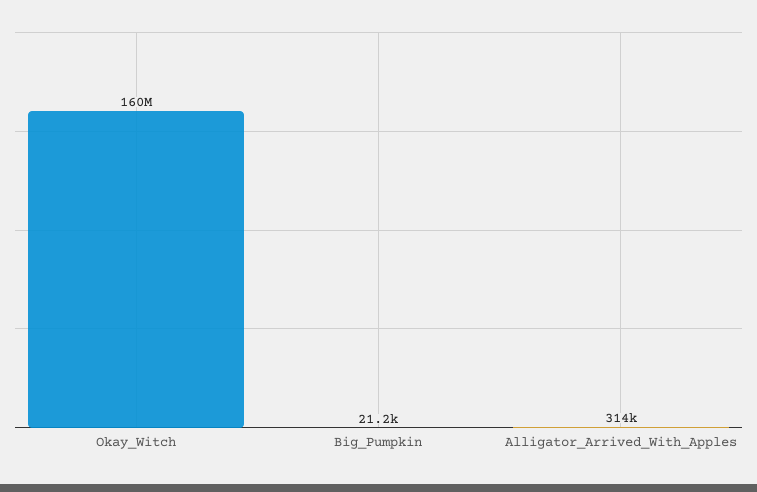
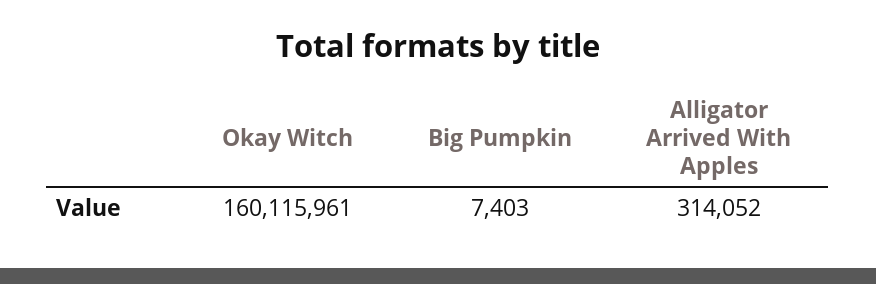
Big_Pumpkin: 21200 -> 7403

